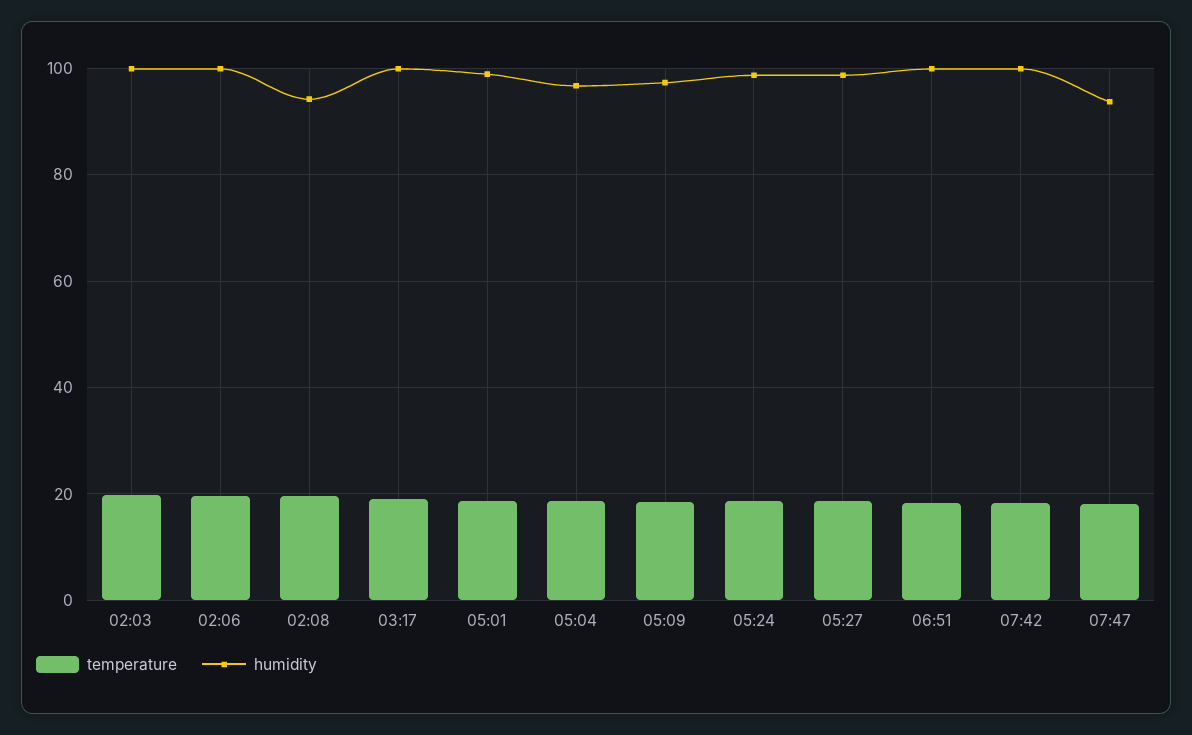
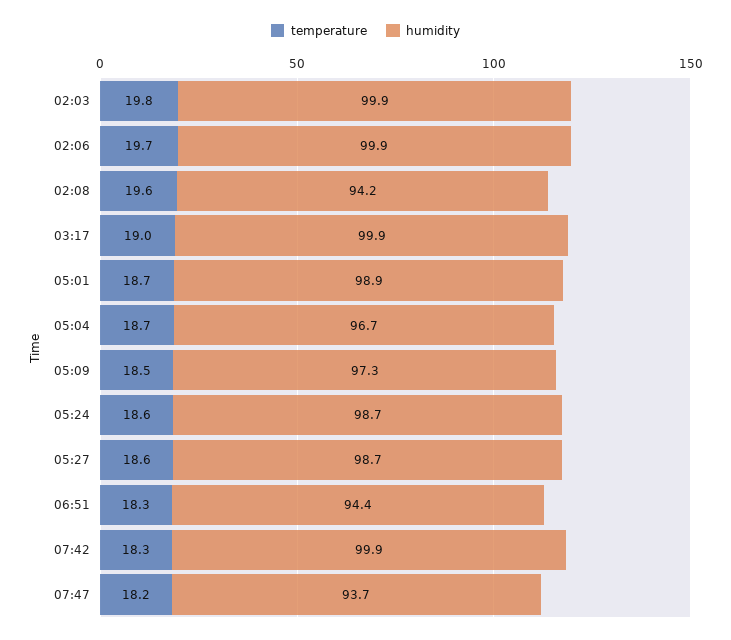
humidity, 06:51: 100 -> 94.4

